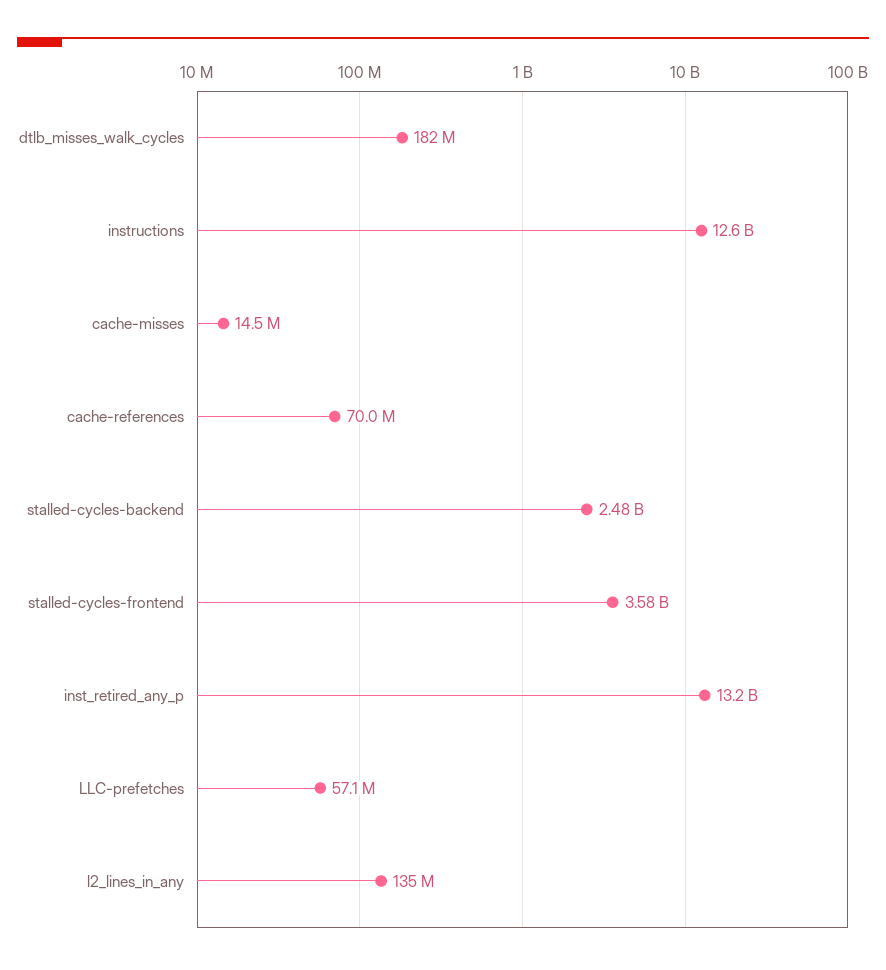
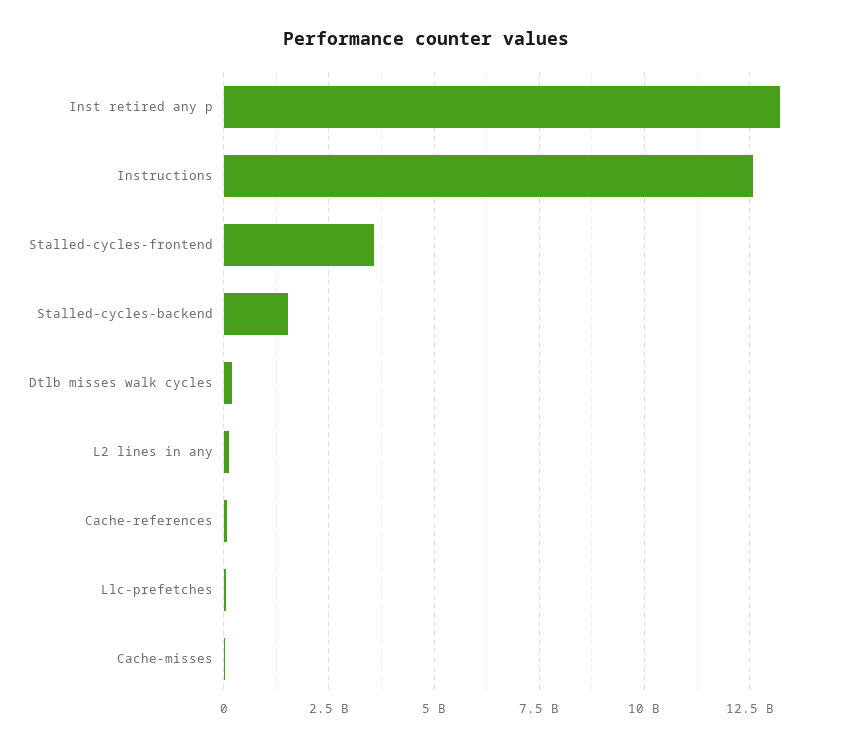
stalled-cycles-backend: 2480000000 -> 1500000000

